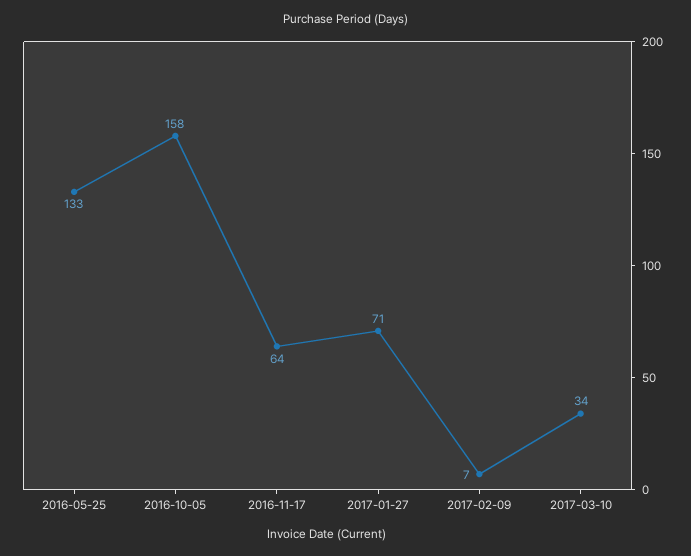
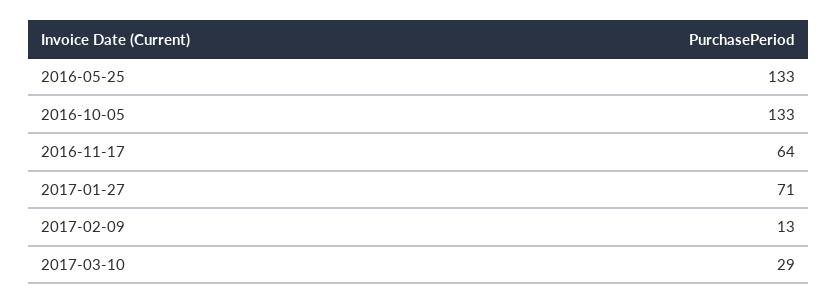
2016-10-05: 158 -> 133
2017-02-09: 7 -> 13
2017-03-10: 34 -> 29

